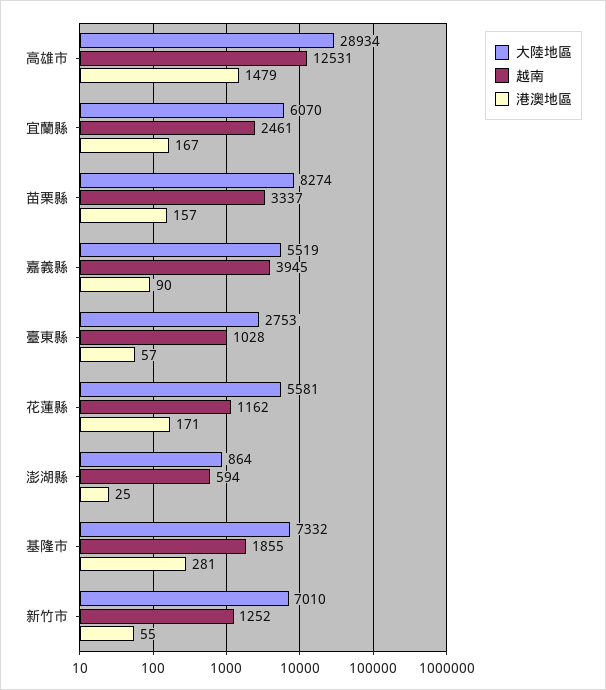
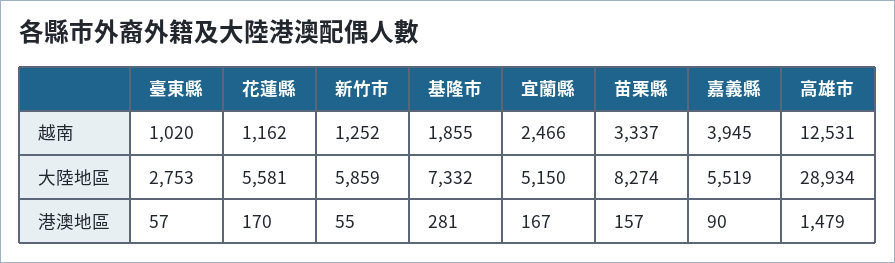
大陸地區, 宜蘭縣: 6070 -> 5150
越南, 宜蘭縣: 2461 -> 2466
越南, 臺東縣: 1028 -> 1020
港澳地區, 花蓮縣: 171 -> 170
大陸地區, 澎湖縣: 864 -> none
越南, 澎湖縣: 594 -> none
港澳地區, 澎湖縣: 25 -> none
大陸地區, 新竹市: 7010 -> 5859

